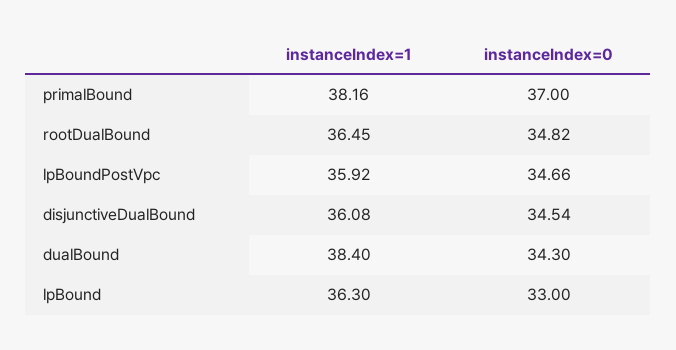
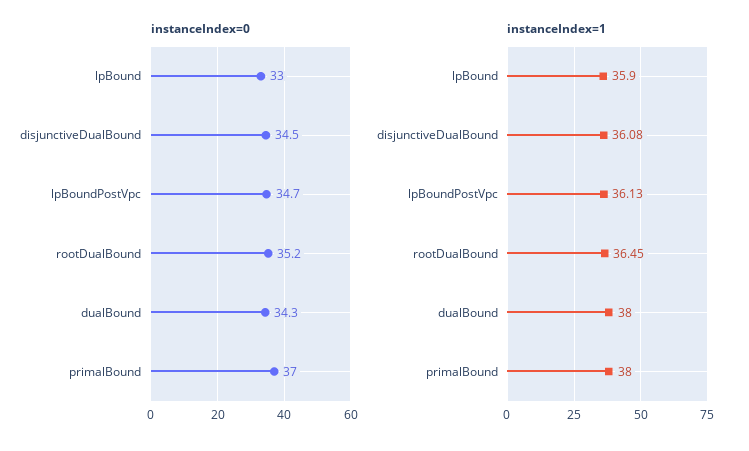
instanceIndex=1, primalBound: 38.16 -> 38
instanceIndex=0, rootDualBound: 34.82 -> 35.2
instanceIndex=1, lpBoundPostVpc: 35.92 -> 36.13
instanceIndex=1, dualBound: 38.4 -> 38
instanceIndex=1, lpBound: 36.3 -> 35.9

